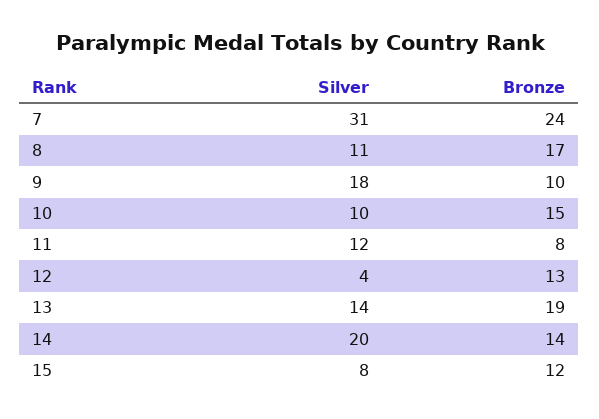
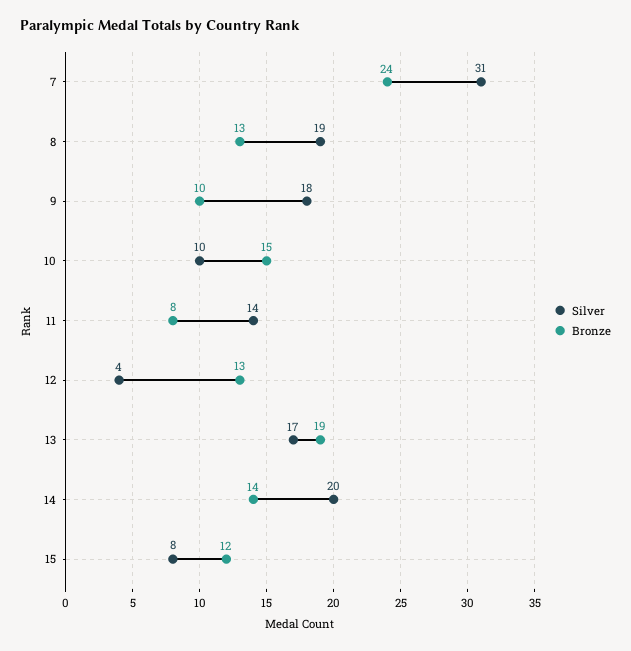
Silver, 8: 11 -> 19
Bronze, 8: 17 -> 13
Silver, 11: 12 -> 14
Silver, 13: 14 -> 17

